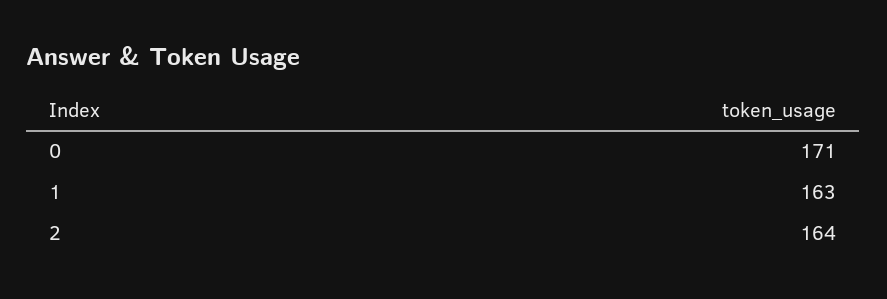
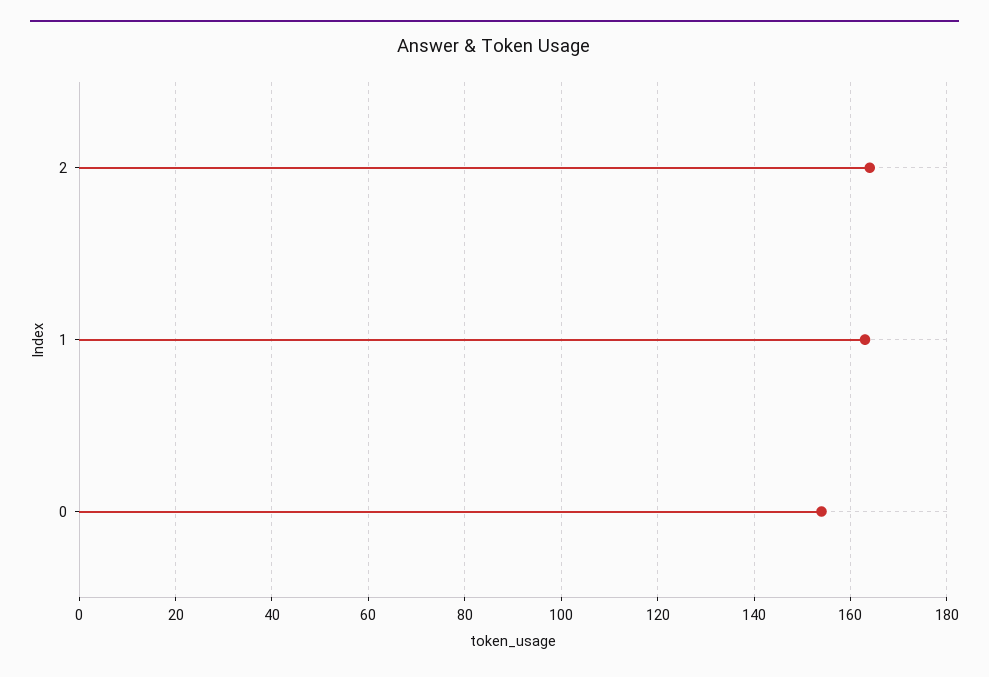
0: 171 -> 155

